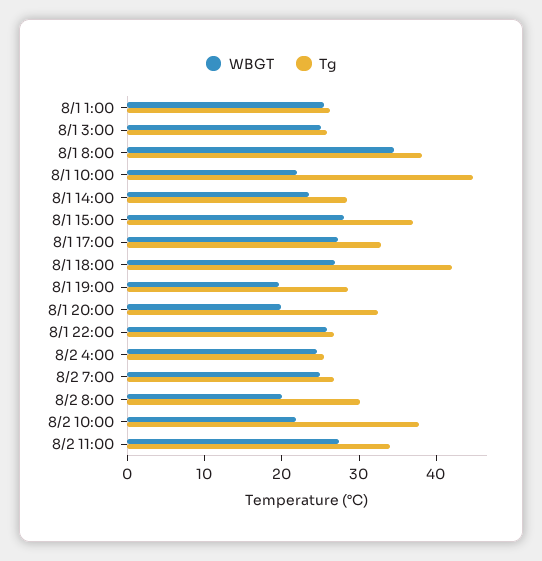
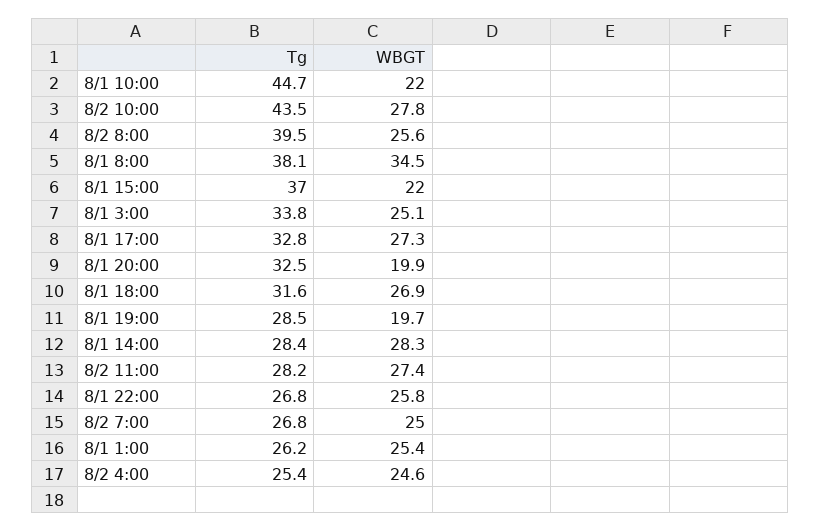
Tg, 8/1 3:00: 26 -> 33.8
WBGT, 8/1 14:00: 24 -> 28.3
WBGT, 8/1 15:00: 28 -> 22
Tg, 8/1 18:00: 42 -> 31.6
WBGT, 8/2 8:00: 20 -> 25.6
Tg, 8/2 8:00: 30 -> 39.5
WBGT, 8/2 10:00: 22 -> 27.8
Tg, 8/2 10:00: 38 -> 43.5
Tg, 8/2 11:00: 34 -> 28.2

